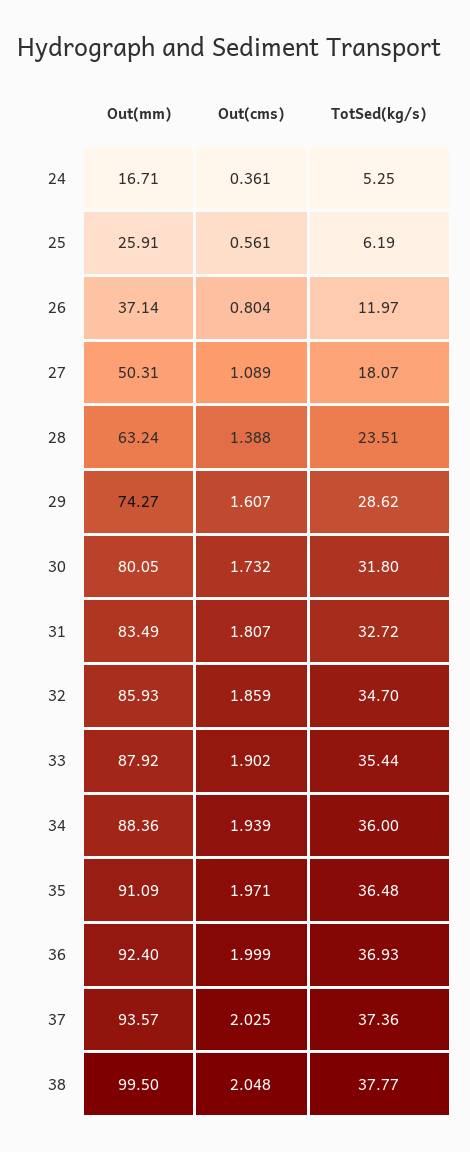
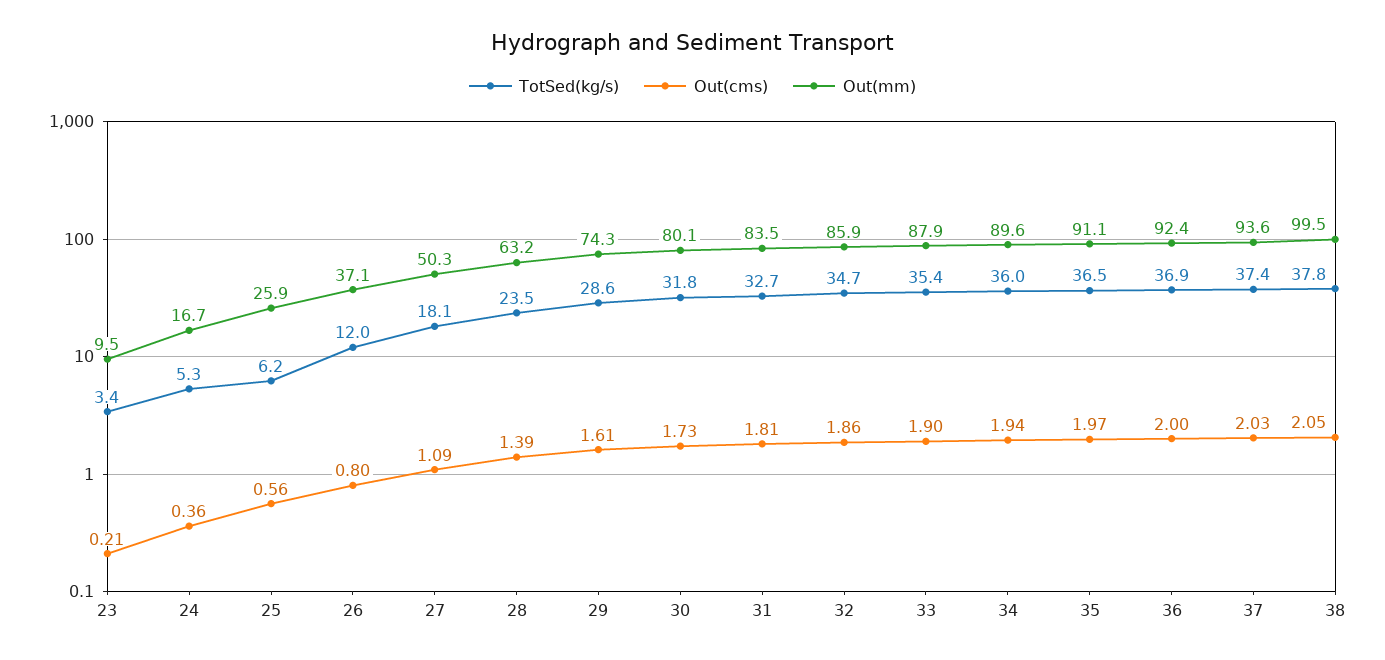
Out(mm), 34: 88.36 -> 89.6
TotSed(kg/s), 23: none -> 3.4
Out(cms), 23: none -> 0.21
Out(mm), 23: none -> 9.5

